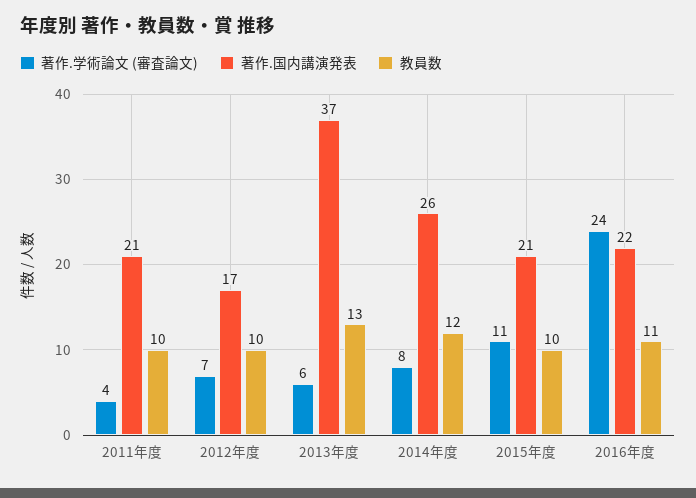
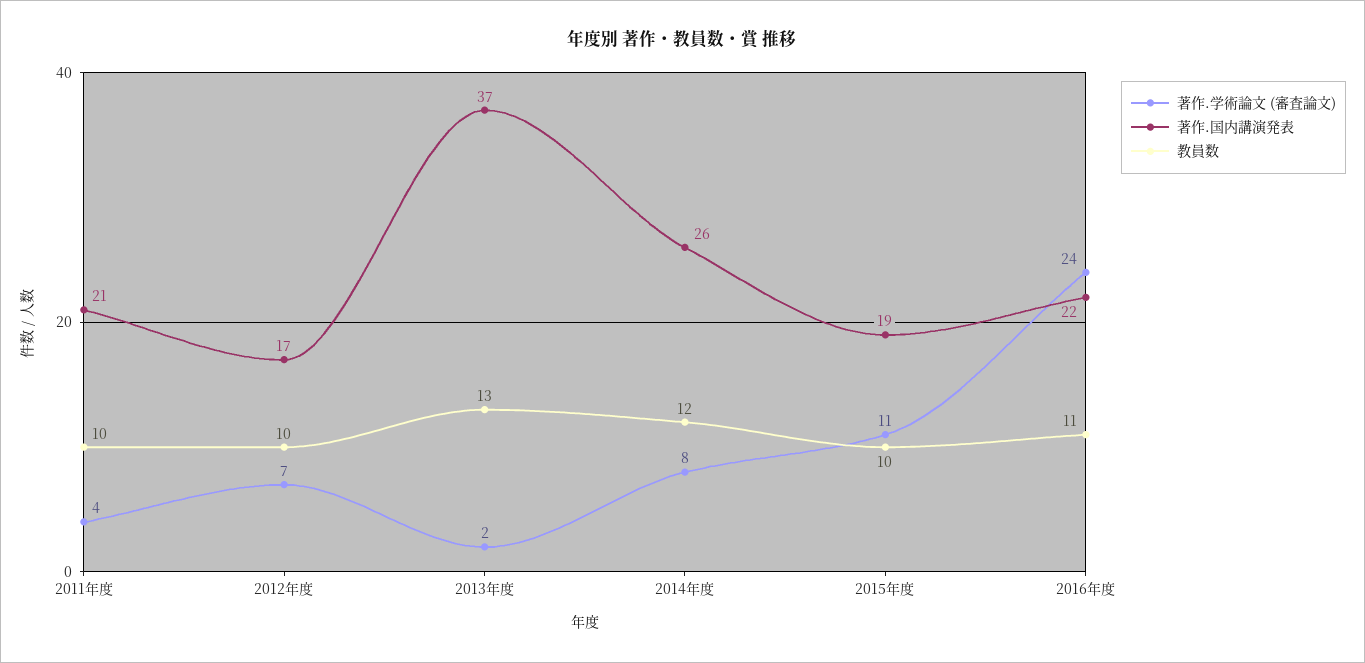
著作.学術論文 (審査論文), 2013年度: 6 -> 2
著作.国内講演発表, 2015年度: 21 -> 19

